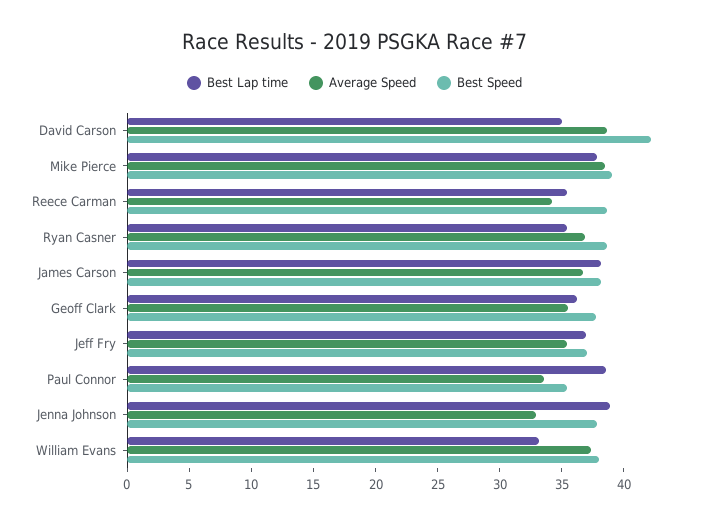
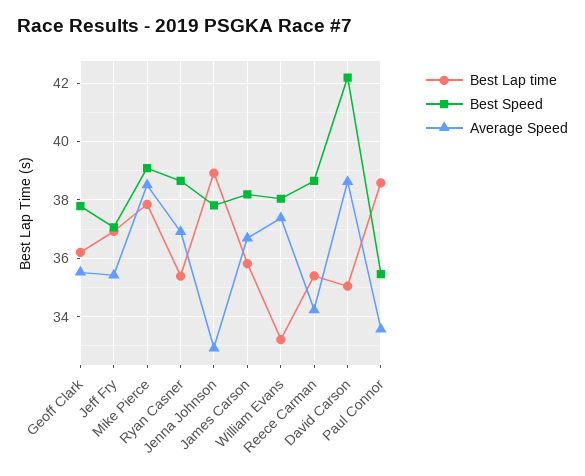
Best Lap time, James Carson: 38 -> 35.75

